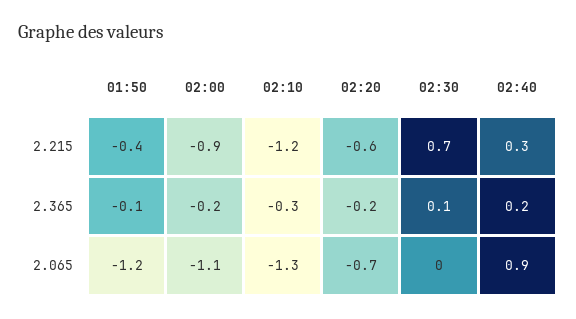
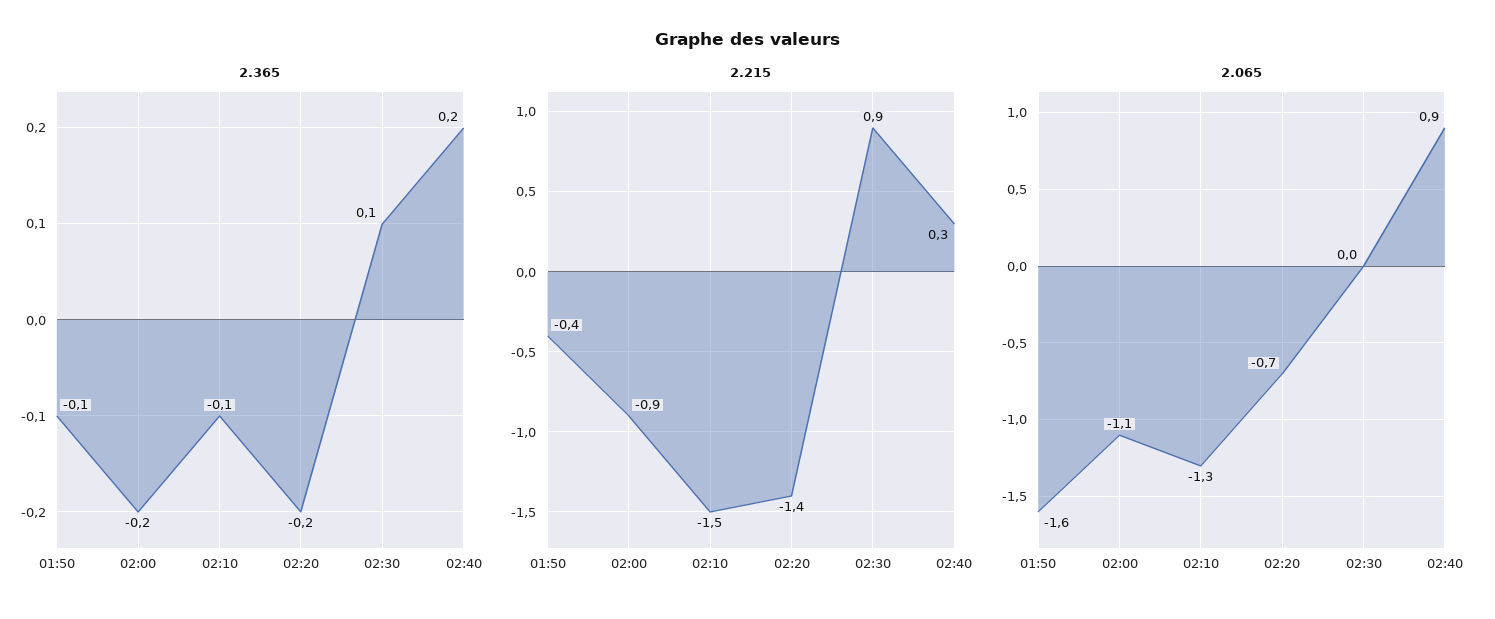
2.215, 02:10: -1.2 -> -1.5
2.215, 02:20: -0.6 -> -1.4
2.215, 02:30: 0.7 -> 0.9
2.365, 02:10: -0.3 -> -0.1
2.065, 01:50: -1.2 -> -1.6

